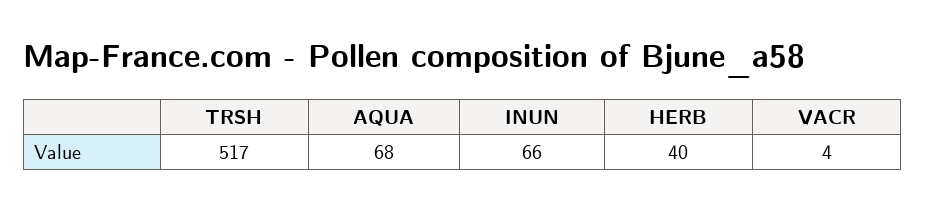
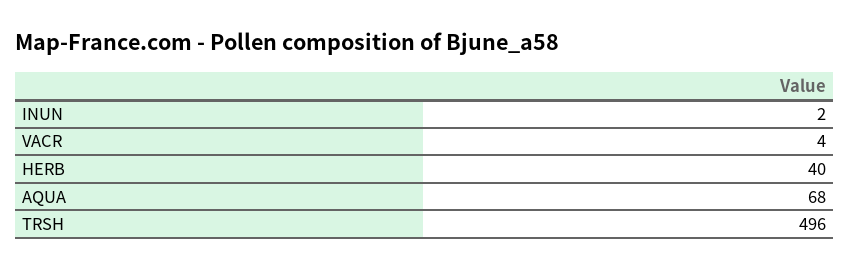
TRSH: 517 -> 496
INUN: 66 -> 2

